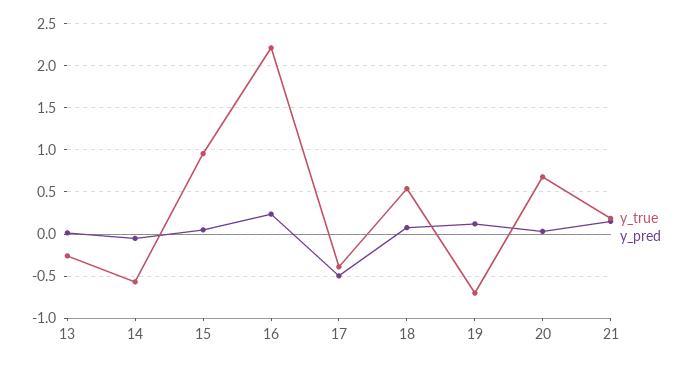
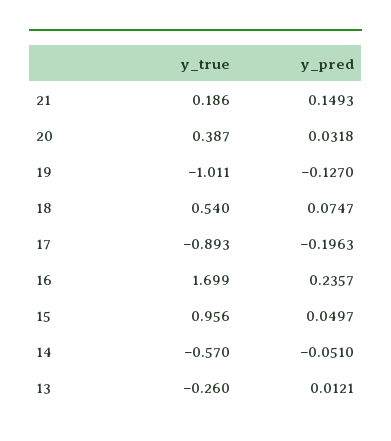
y_true, 16: 2.2 -> 1.699
y_true, 17: -0.4 -> -0.893
y_pred, 17: -0.5 -> -0.1963
y_true, 19: -0.7 -> -1.011
y_pred, 19: 0.1 -> -0.127
y_true, 20: 0.7 -> 0.387

